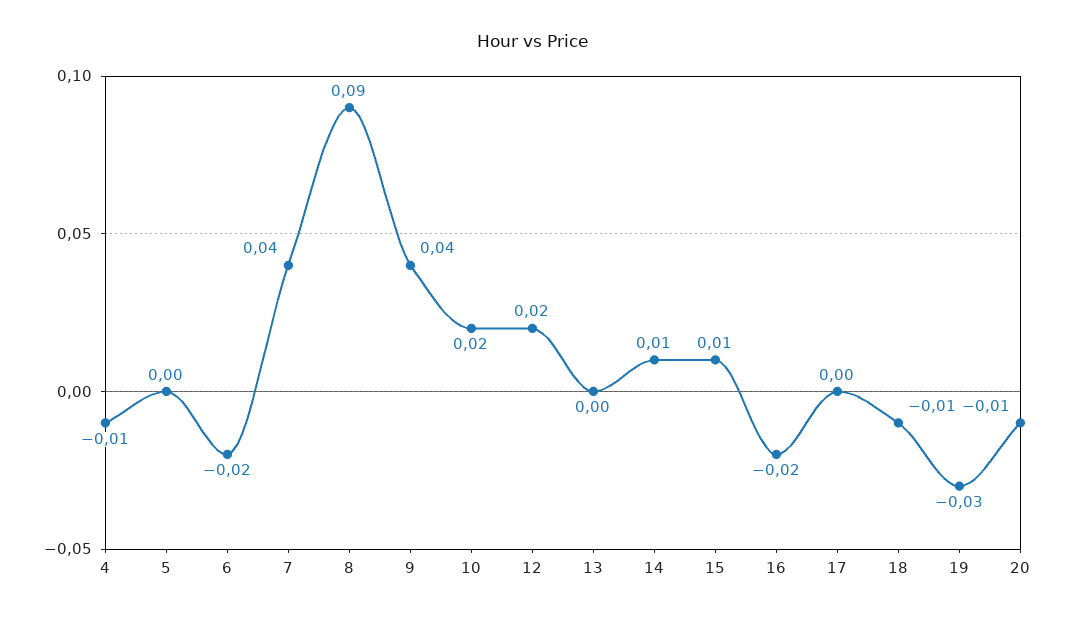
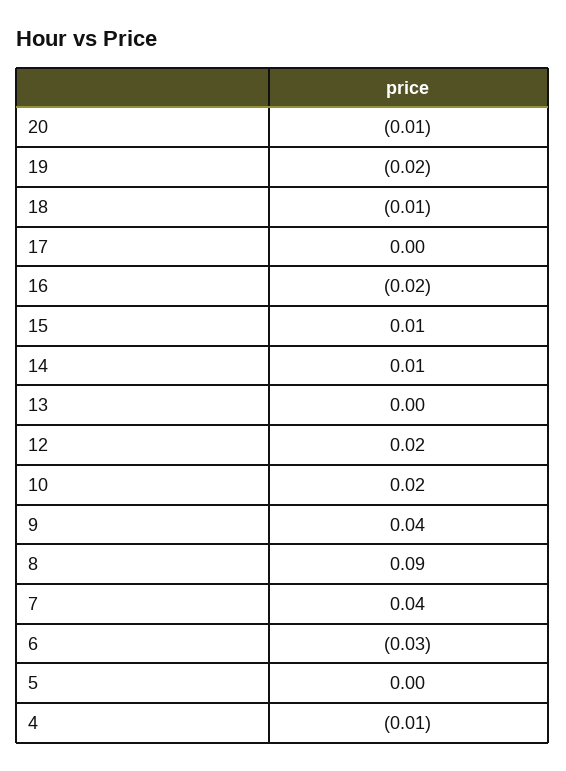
6: -0.02 -> -0.03
19: -0.03 -> -0.02

